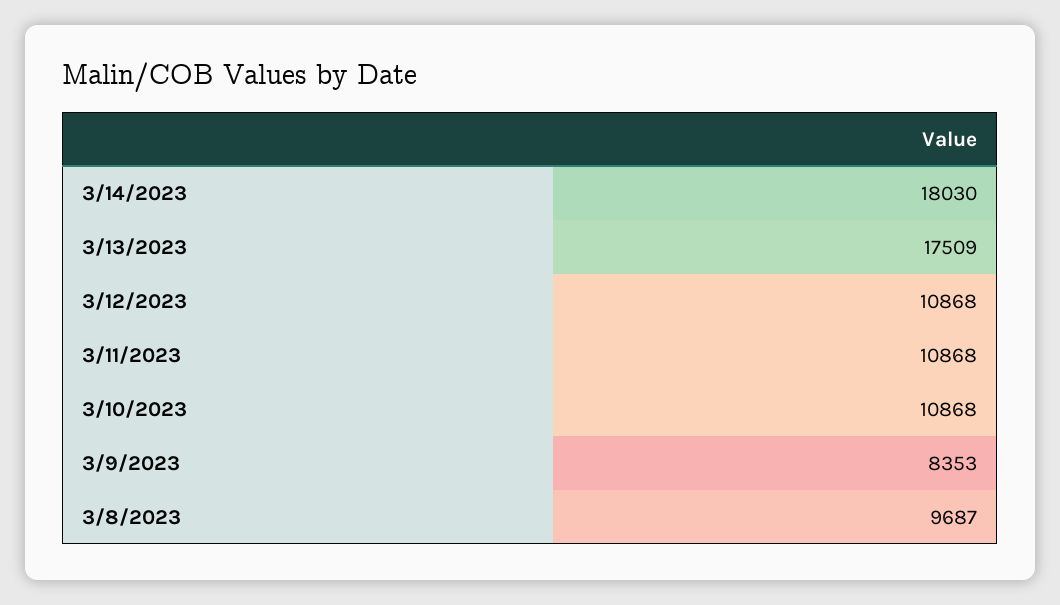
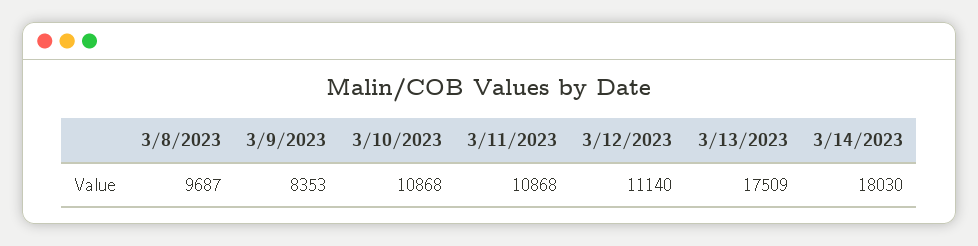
3/12/2023: 10868 -> 11140

